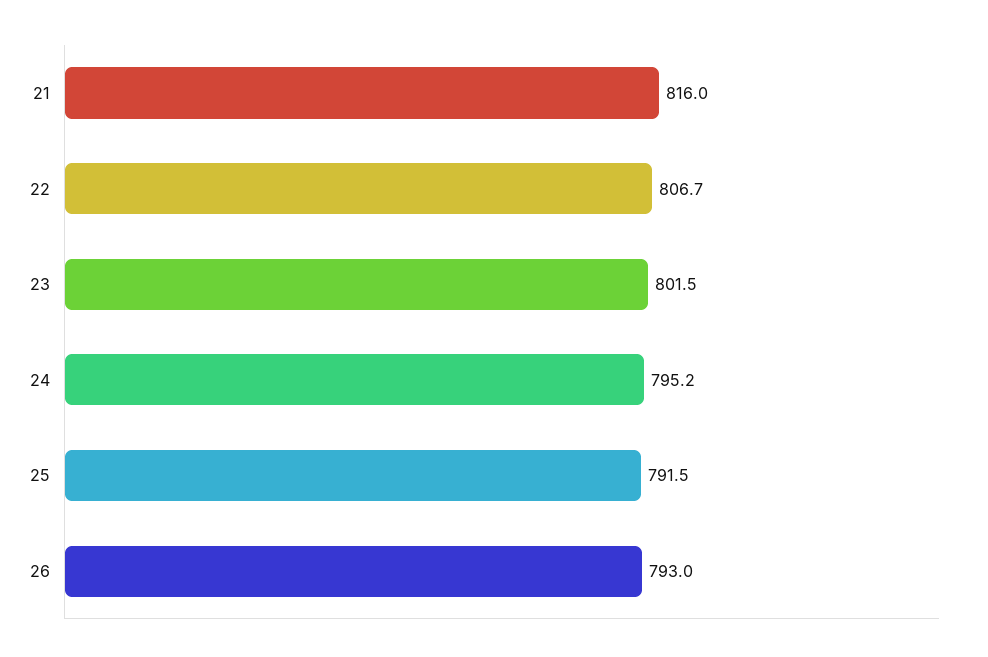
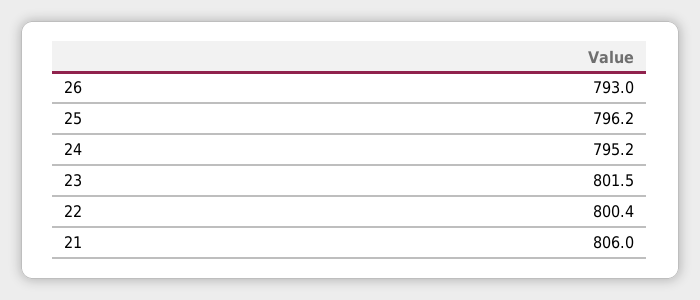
21: 816 -> 806
22: 806.7 -> 800.4
25: 791.5 -> 796.2

